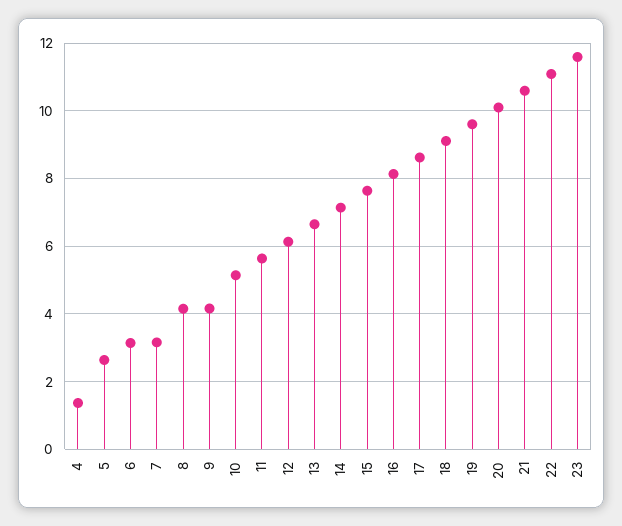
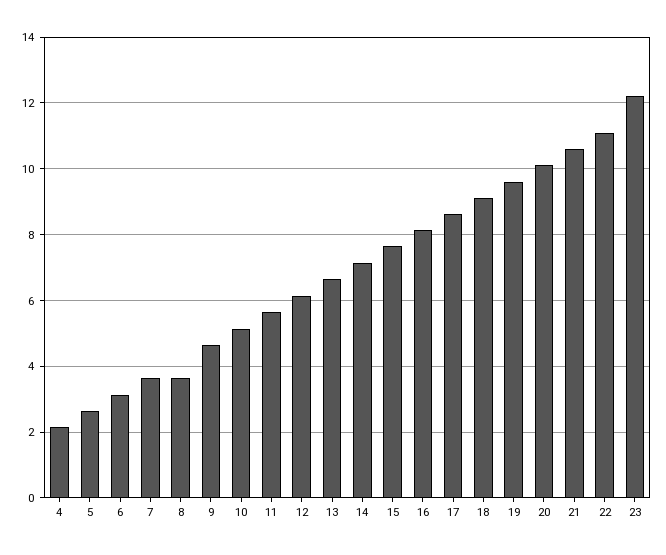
4: 1.4 -> 2.2
7: 3.2 -> 3.6
8: 4.2 -> 3.6
9: 4.2 -> 4.6
23: 11.6 -> 12.2

